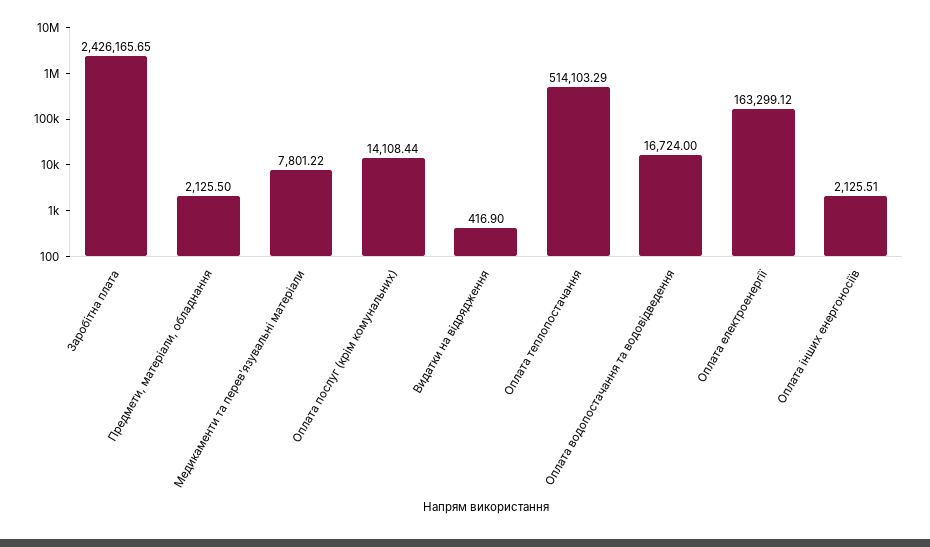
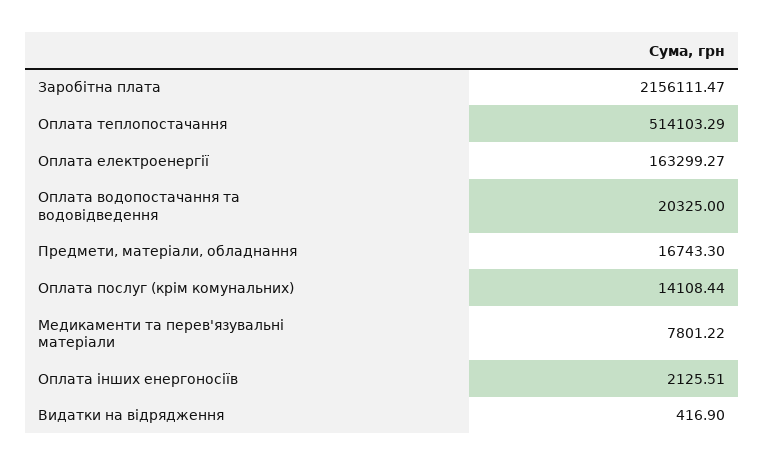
Заробітна плата: 2426165.65 -> 2156111.47
Предмети, матеріали, обладнання: 2125.5 -> 16743.3
Оплата водопостачання та водовідведення: 16724 -> 20325
Оплата електроенергії: 163299.12 -> 163299.27

